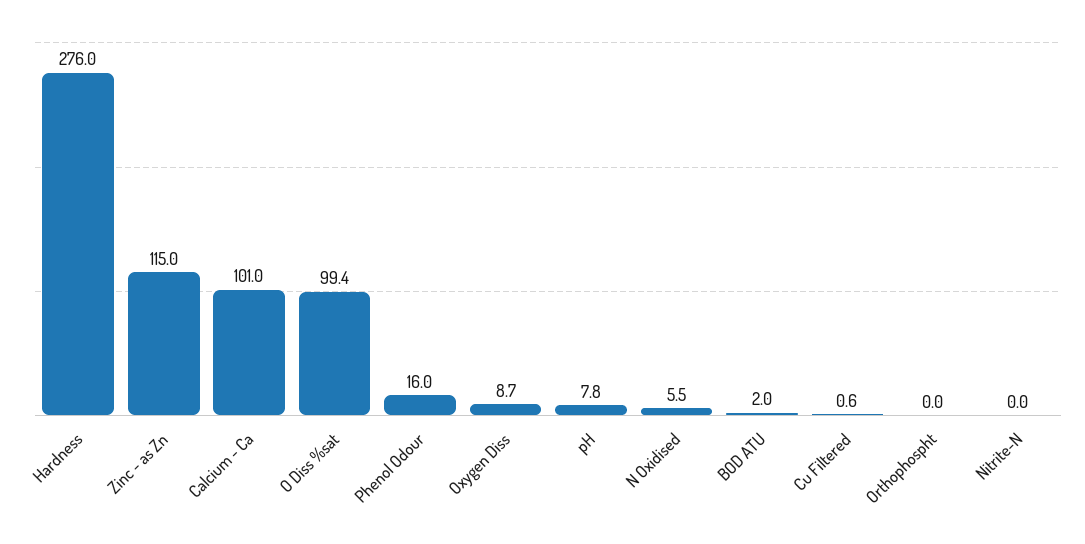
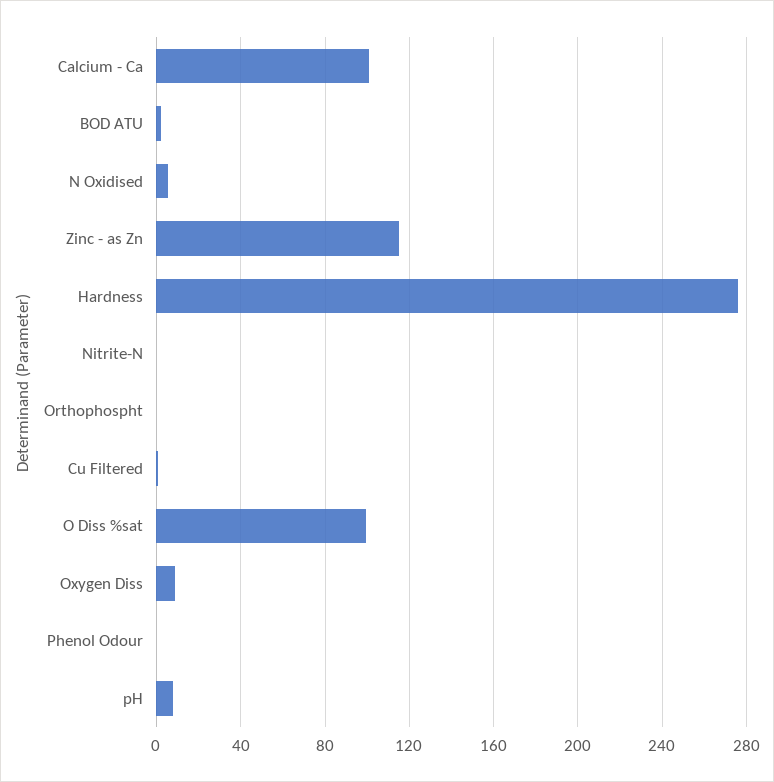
Phenol Odour: 16 -> 0

